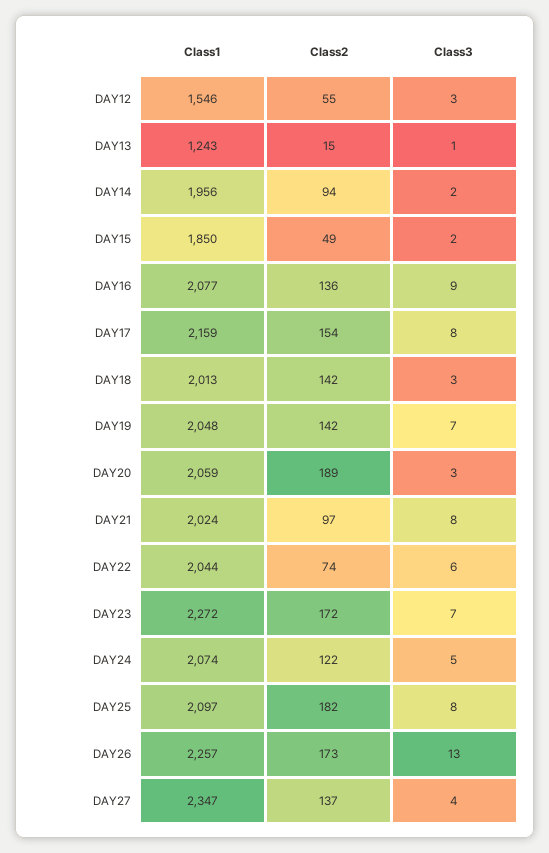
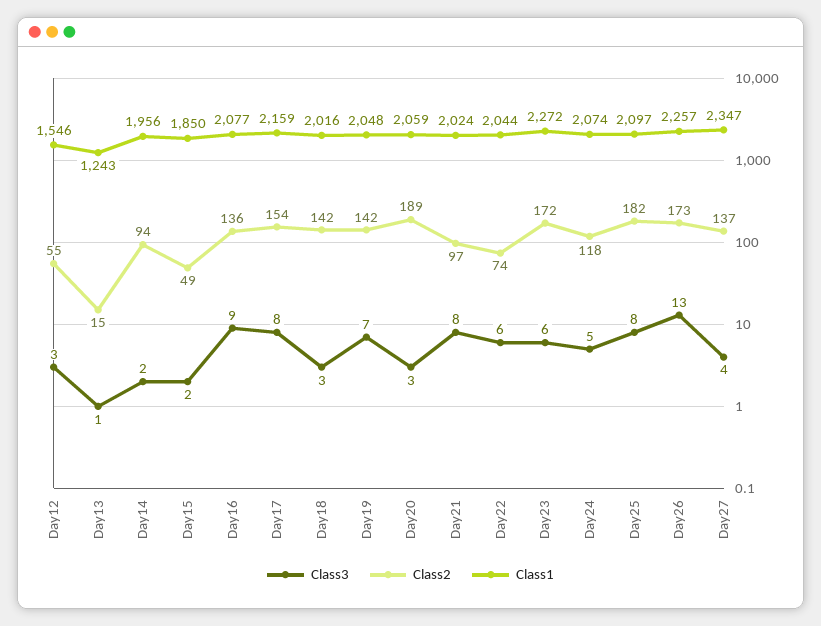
Class1, DAY18: 2013 -> 2016
Class3, DAY23: 7 -> 6
Class2, DAY24: 122 -> 118

